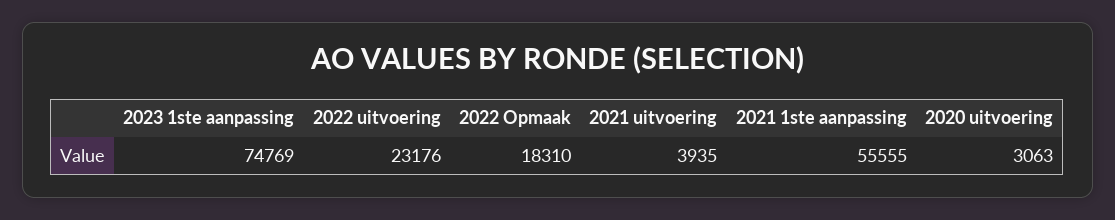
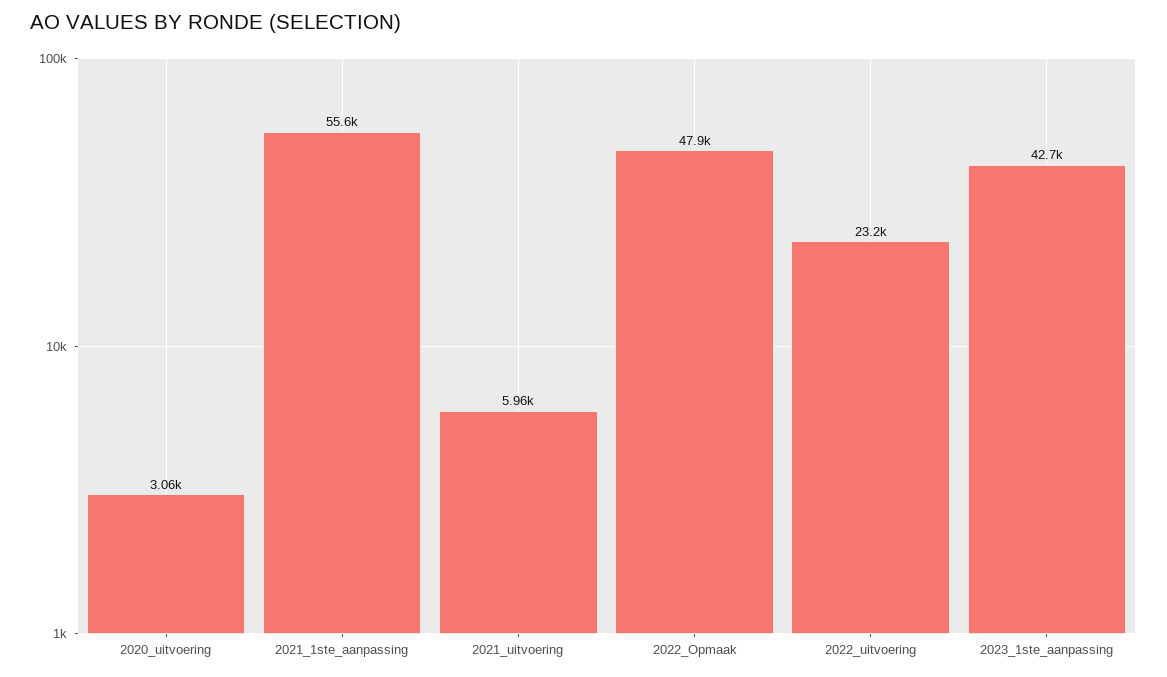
2023 1ste aanpassing: 74769 -> 42700
2022 Opmaak: 18310 -> 47900
2021 uitvoering: 3935 -> 5960

